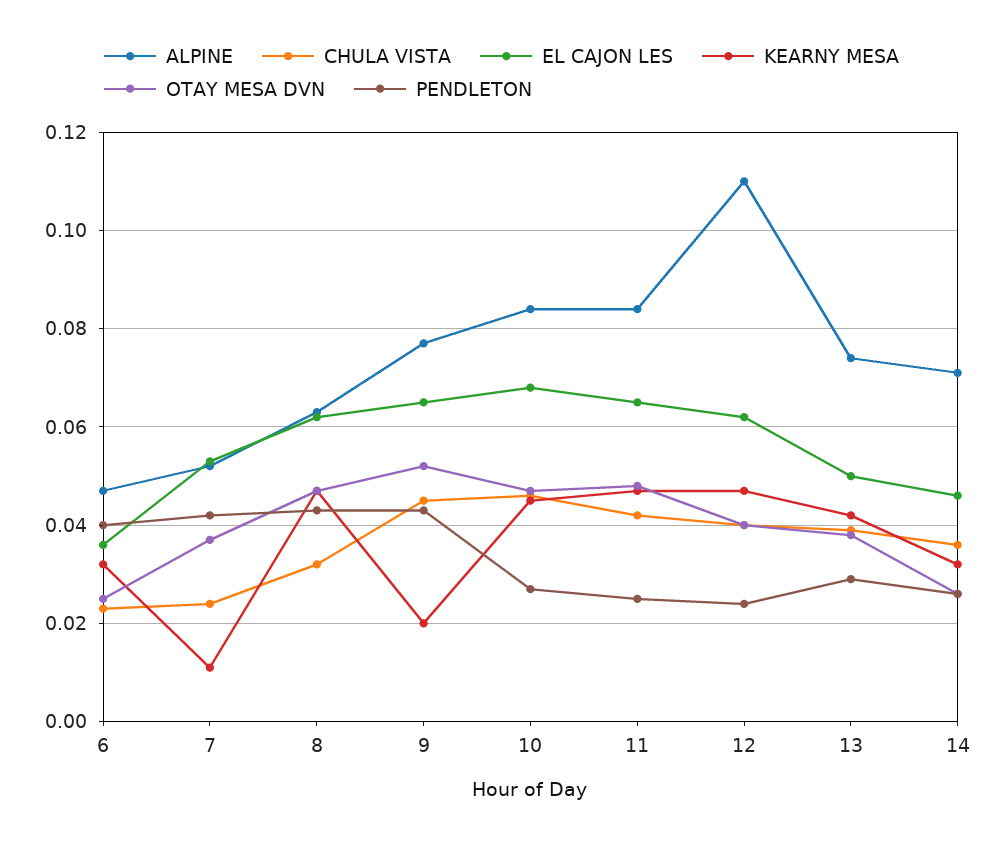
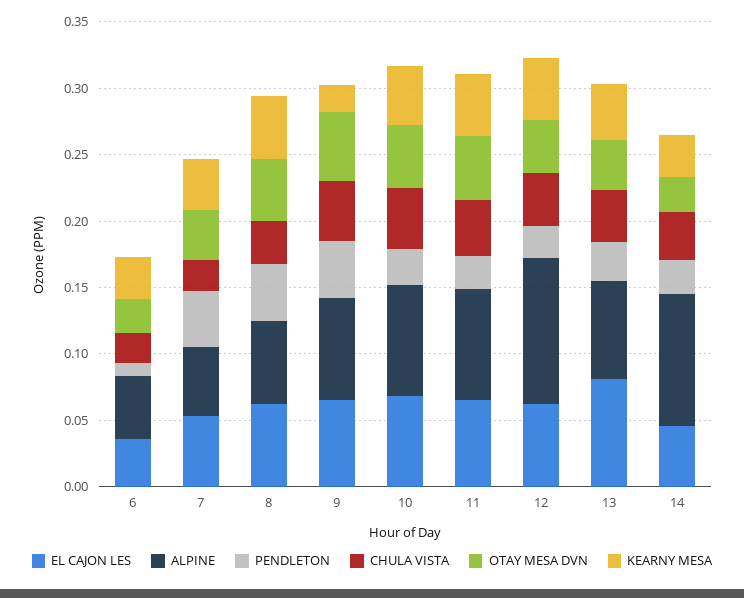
PENDLETON, 6: 0.04 -> 0.01
KEARNY MESA, 7: 0.01 -> 0.04
EL CAJON LES, 13: 0.05 -> 0.08
ALPINE, 14: 0.07 -> 0.1

